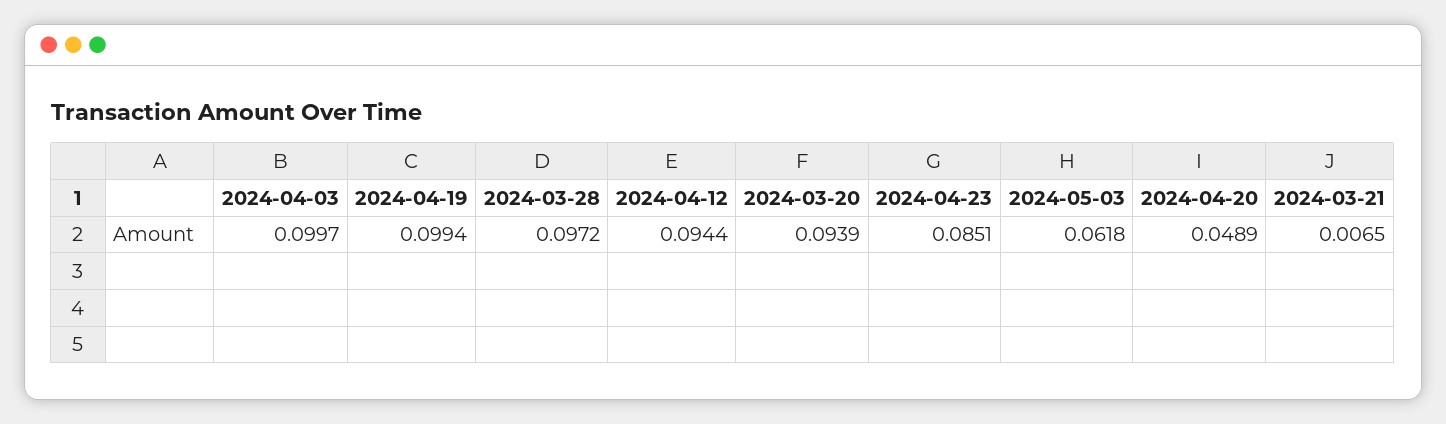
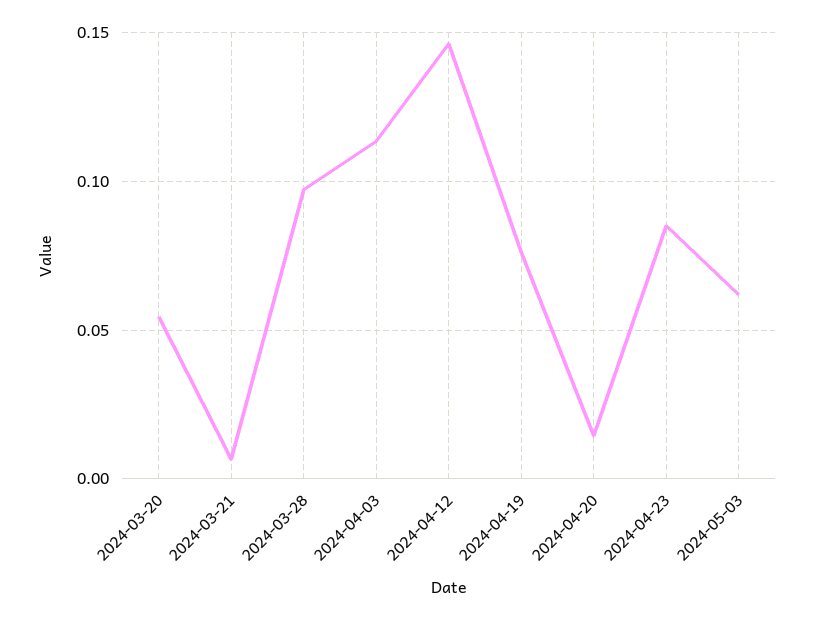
2024-04-03: 0.0997 -> 0.115
2024-04-19: 0.0994 -> 0.075
2024-04-12: 0.0944 -> 0.145
2024-03-20: 0.0939 -> 0.055
2024-04-20: 0.0489 -> 0.015

